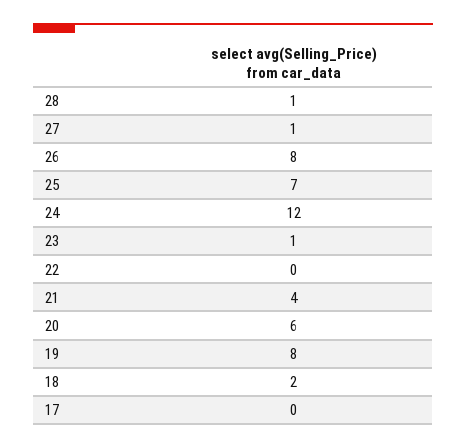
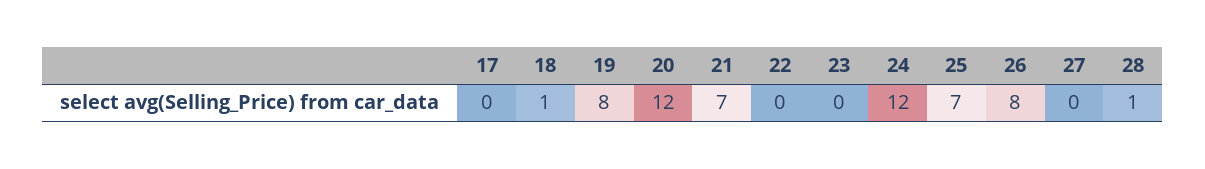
27: 1 -> 0
23: 1 -> 0
21: 4 -> 7
20: 6 -> 12
18: 2 -> 1

